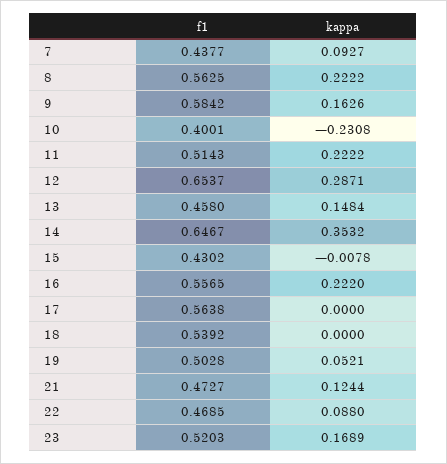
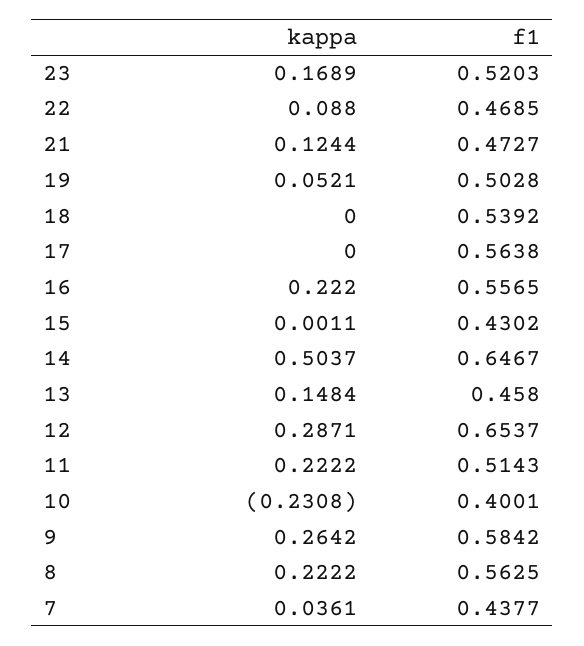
kappa, 7: 0.0927 -> 0.0361
kappa, 9: 0.1626 -> 0.2642
kappa, 14: 0.3532 -> 0.5037
kappa, 15: -0.0078 -> 0.0011

